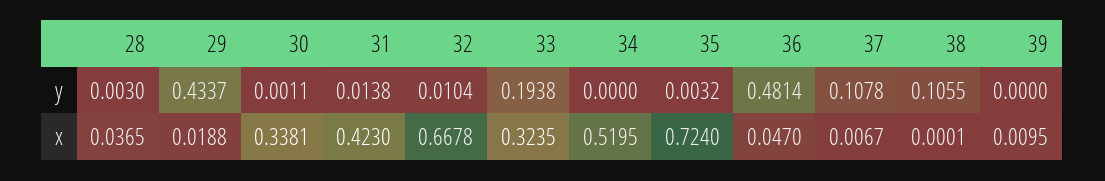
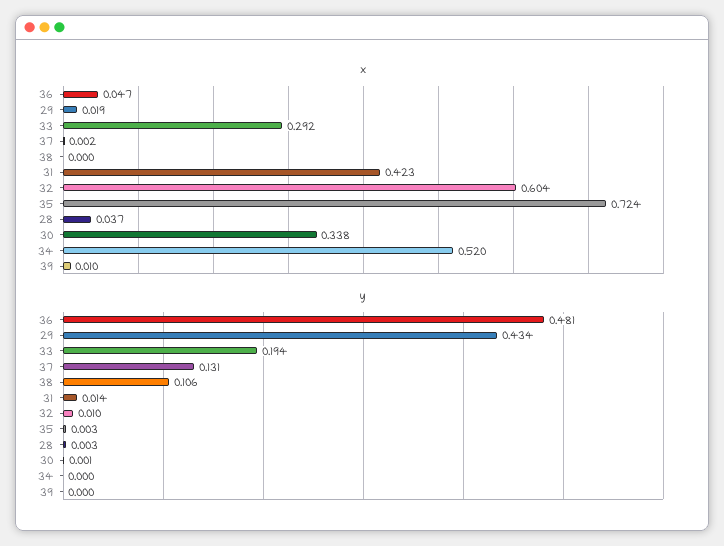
y, 37: 0.1078 -> 0.131
x, 32: 0.6678 -> 0.604
x, 33: 0.3235 -> 0.292
x, 37: 0.0067 -> 0.002

